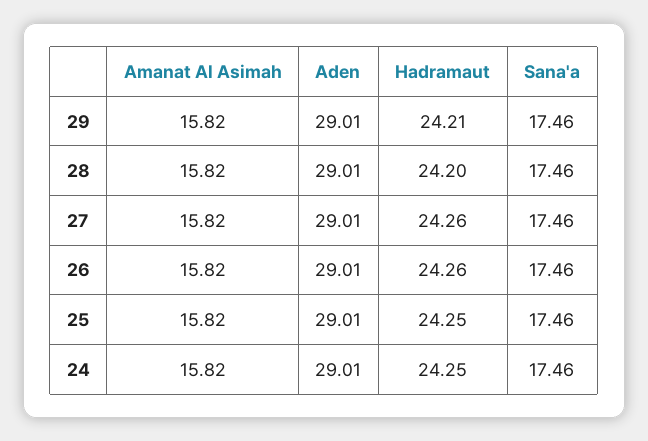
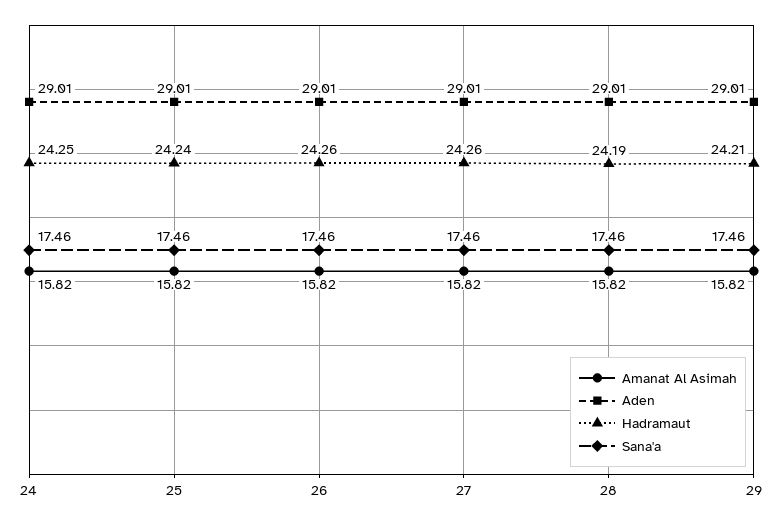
Hadramaut, 28: 24.2 -> 24.19
Hadramaut, 25: 24.25 -> 24.24

